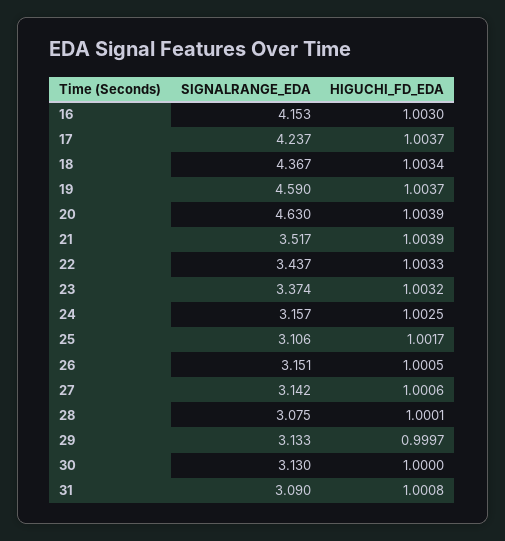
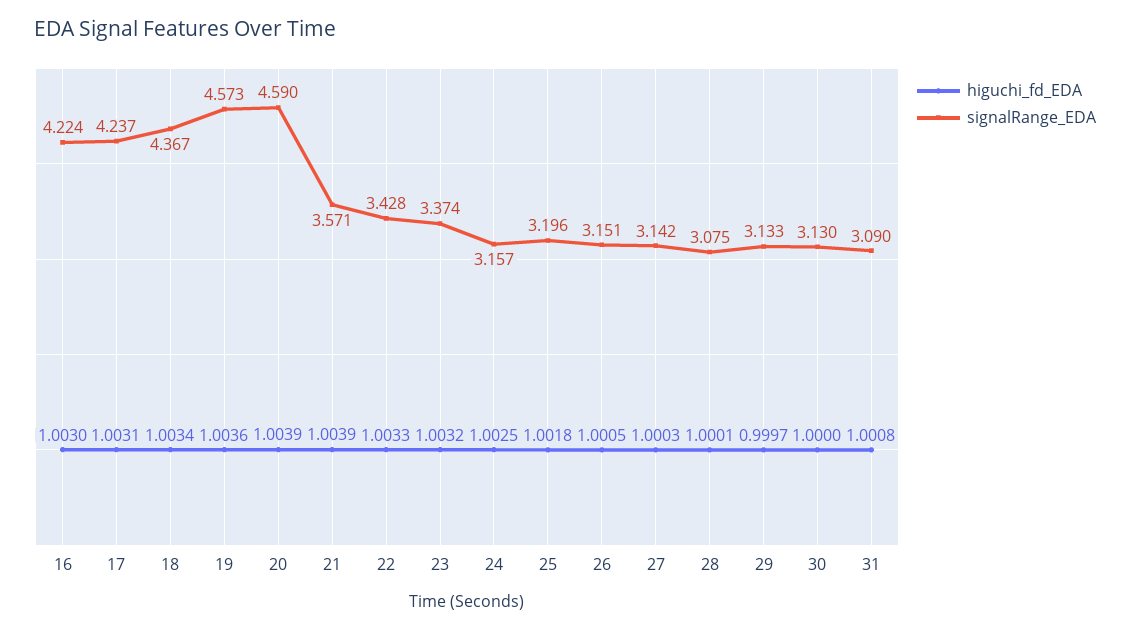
SIGNALRANGE_EDA, 16: 4.153 -> 4.224
HIGUCHI_FD_EDA, 17: 1.0037 -> 1.0031
SIGNALRANGE_EDA, 19: 4.59 -> 4.573
HIGUCHI_FD_EDA, 19: 1.0037 -> 1.0036
SIGNALRANGE_EDA, 20: 4.63 -> 4.59
SIGNALRANGE_EDA, 21: 3.517 -> 3.571
SIGNALRANGE_EDA, 22: 3.437 -> 3.428
SIGNALRANGE_EDA, 25: 3.106 -> 3.196
HIGUCHI_FD_EDA, 25: 1.0017 -> 1.0018
HIGUCHI_FD_EDA, 27: 1.0006 -> 1.0003

